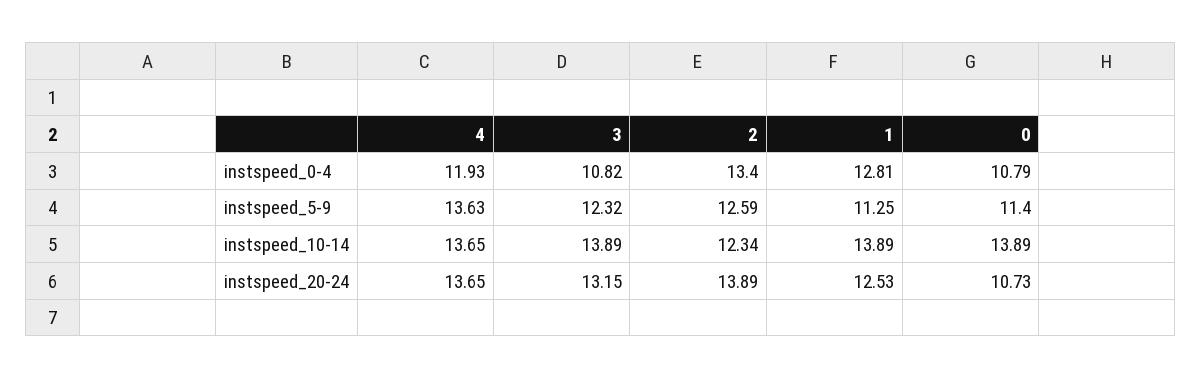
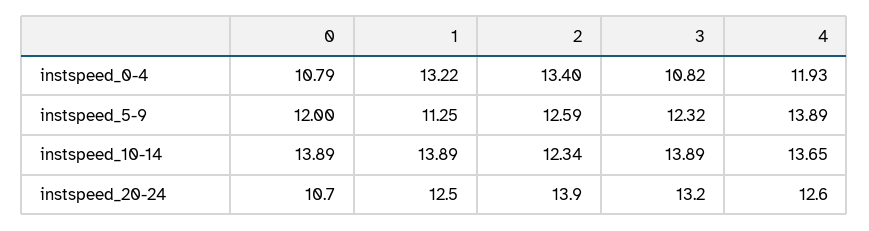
1, instspeed_0-4: 12.81 -> 13.22
4, instspeed_5-9: 13.63 -> 13.89
0, instspeed_5-9: 11.4 -> 12
4, instspeed_20-24: 13.65 -> 12.6

